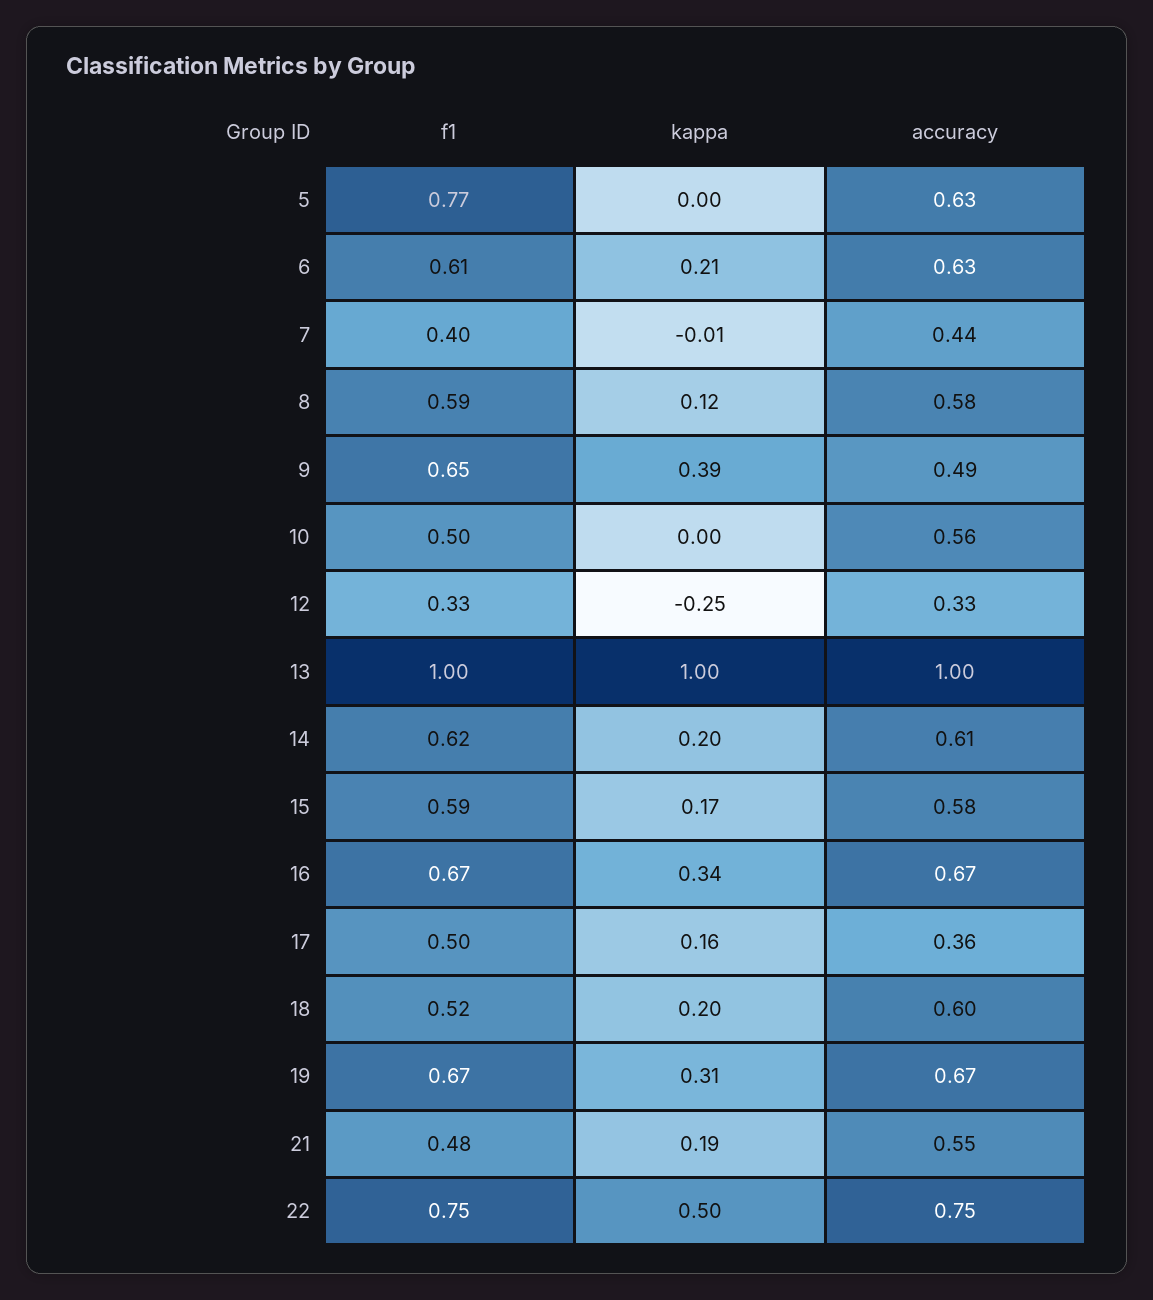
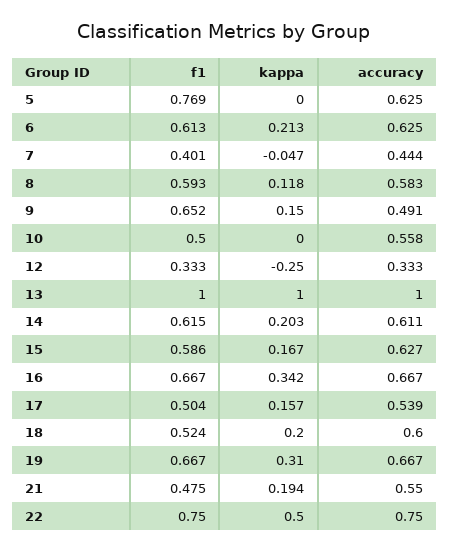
kappa, 7: -0.01 -> -0.047
kappa, 9: 0.39 -> 0.15
accuracy, 15: 0.58 -> 0.627
accuracy, 17: 0.36 -> 0.539

